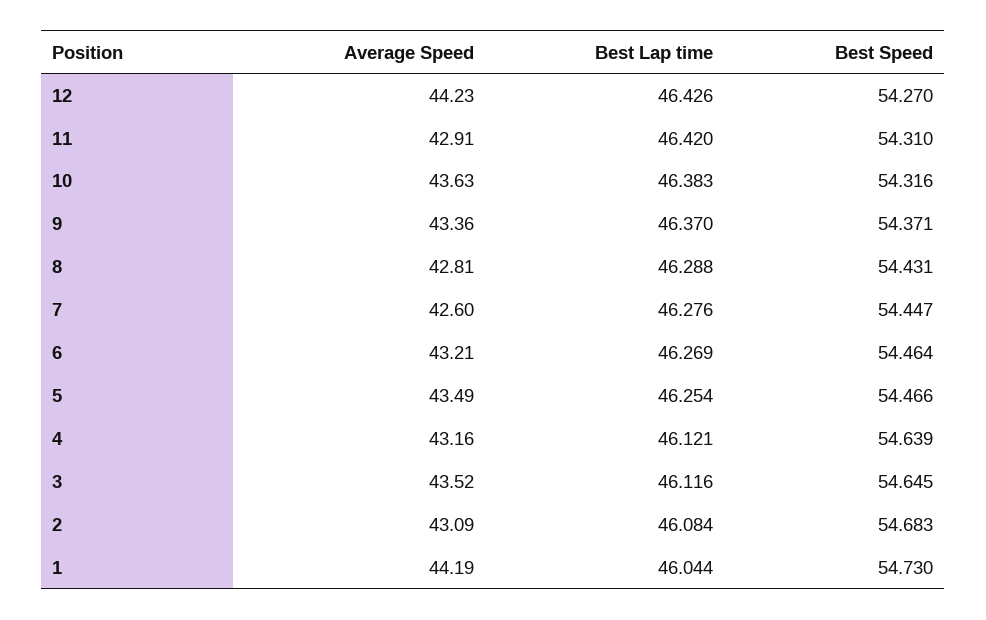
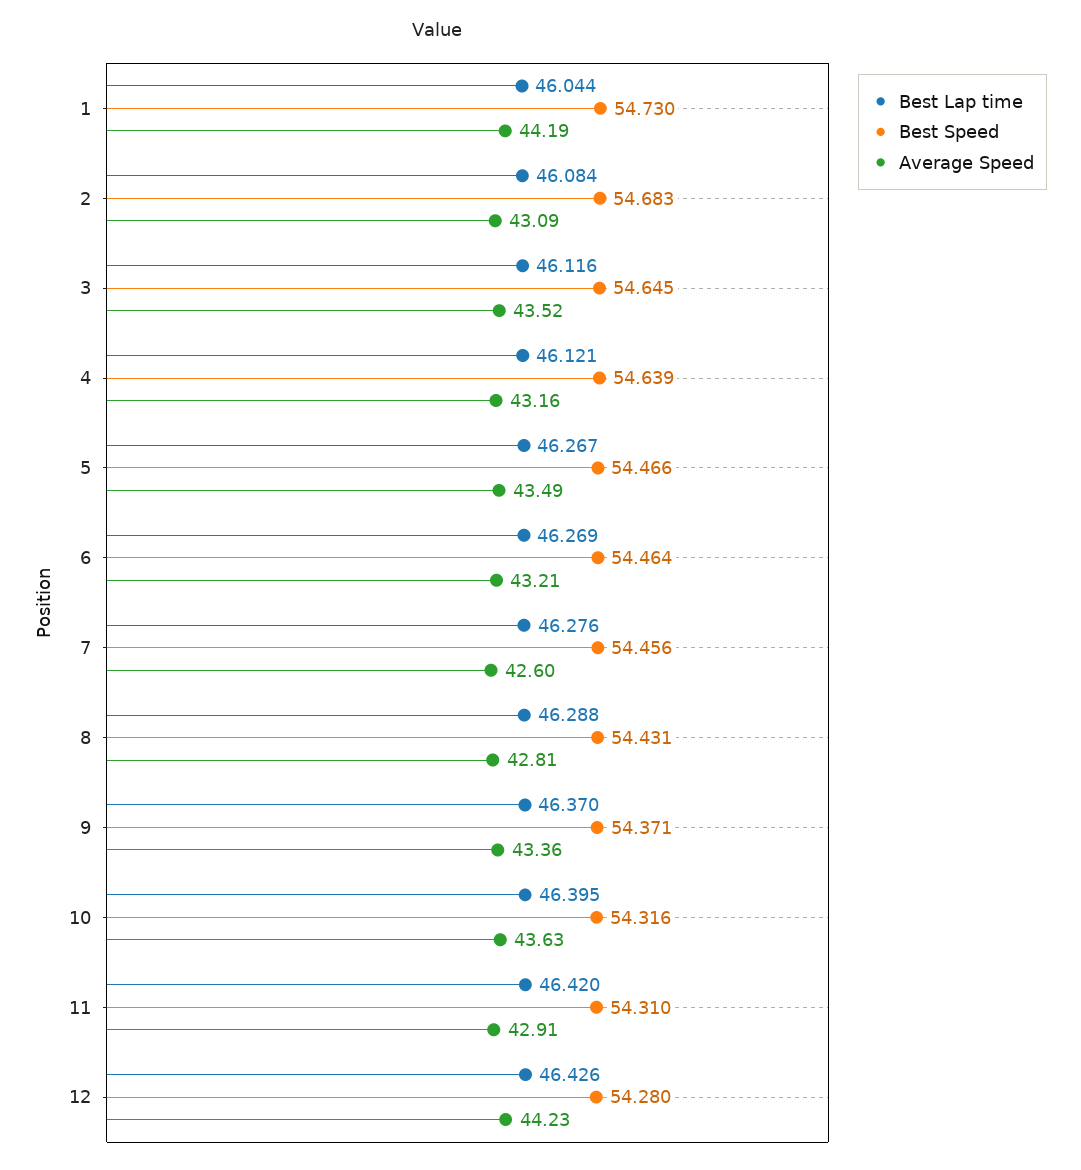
Best Speed, 12: 54.27 -> 54.28
Best Lap time, 10: 46.383 -> 46.395
Best Speed, 7: 54.447 -> 54.456
Best Lap time, 5: 46.254 -> 46.267

